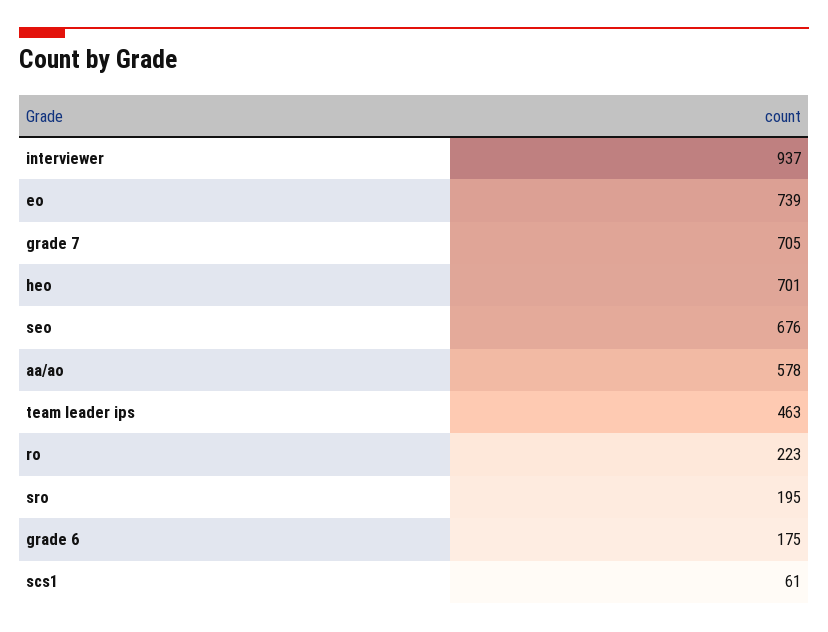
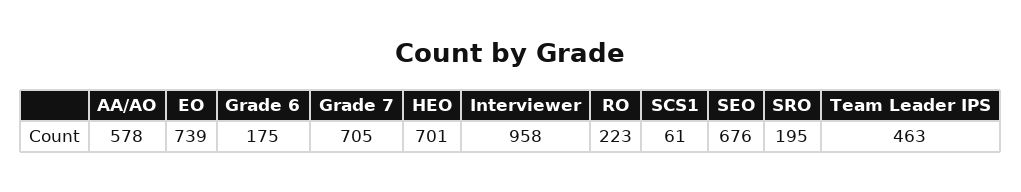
interviewer: 937 -> 958

